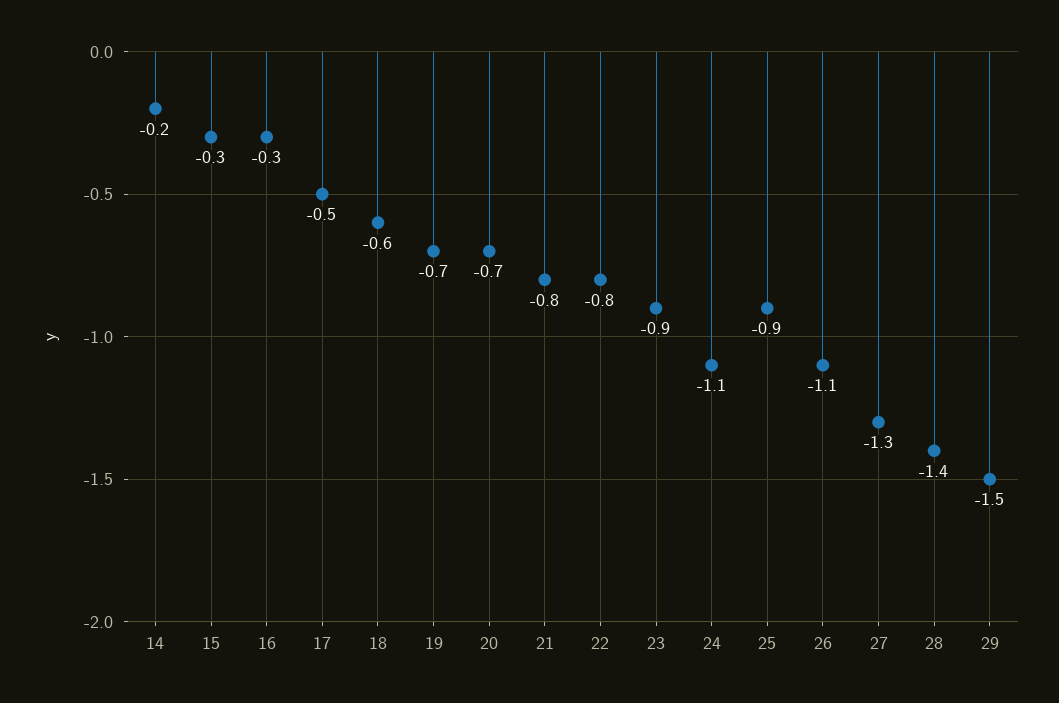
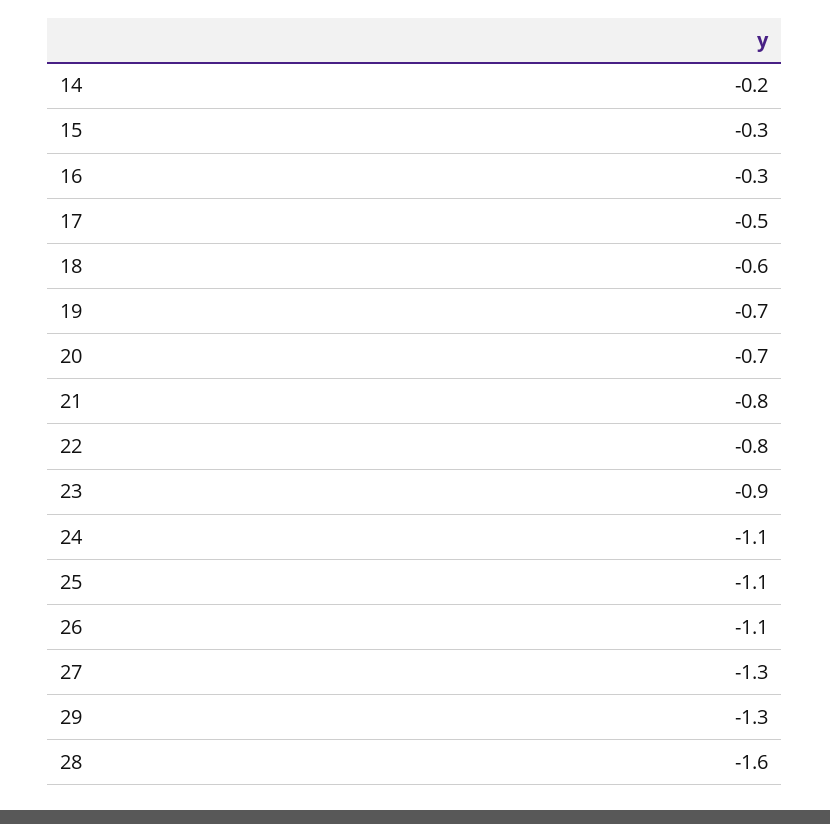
25: -0.9 -> -1.1
28: -1.4 -> -1.6
29: -1.5 -> -1.3

